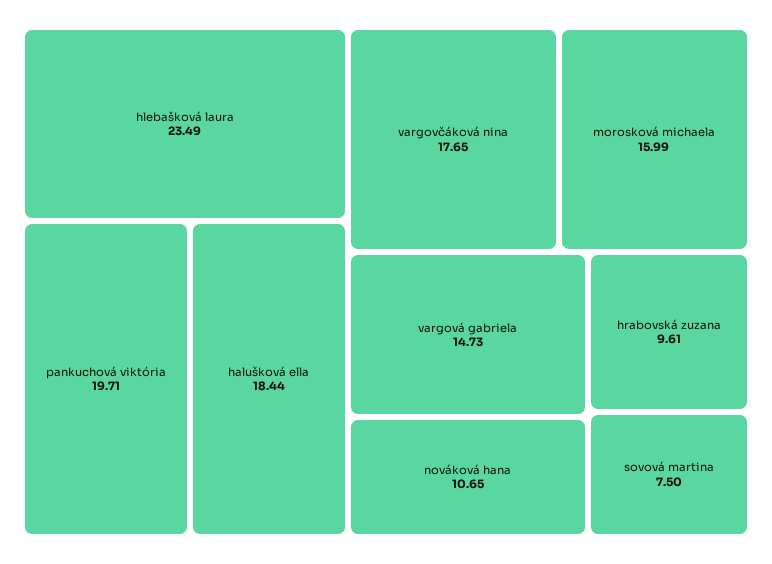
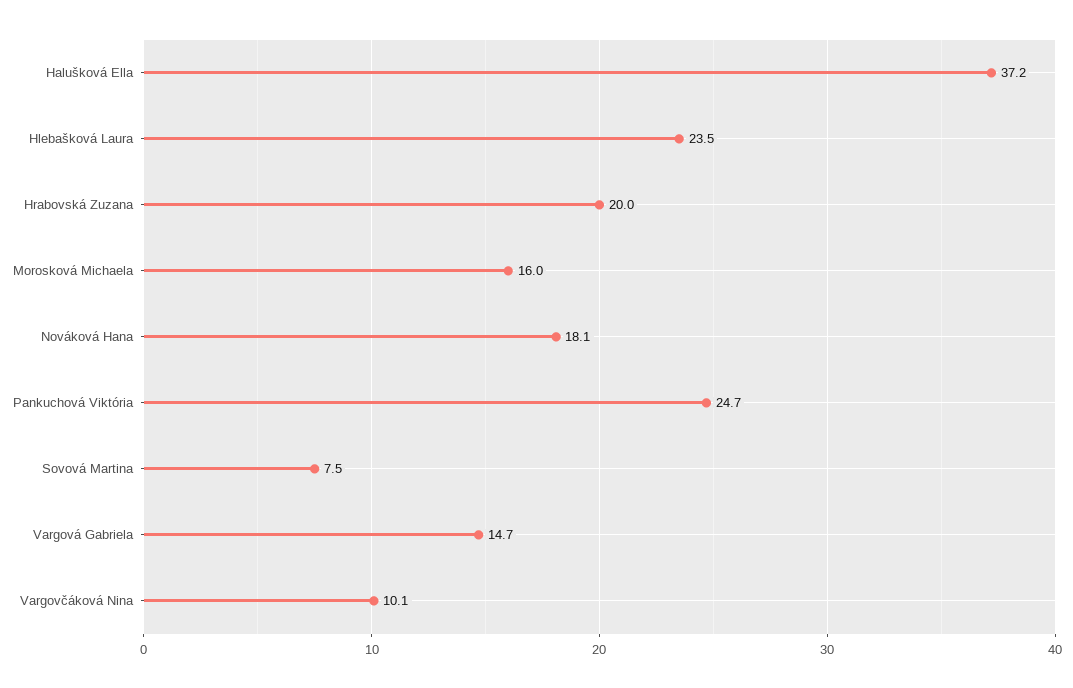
pankuchová viktória: 19.71 -> 24.7
halušková ella: 18.44 -> 37.2
vargovčáková nina: 17.65 -> 10.1
nováková hana: 10.65 -> 18.1
hrabovská zuzana: 9.61 -> 20

